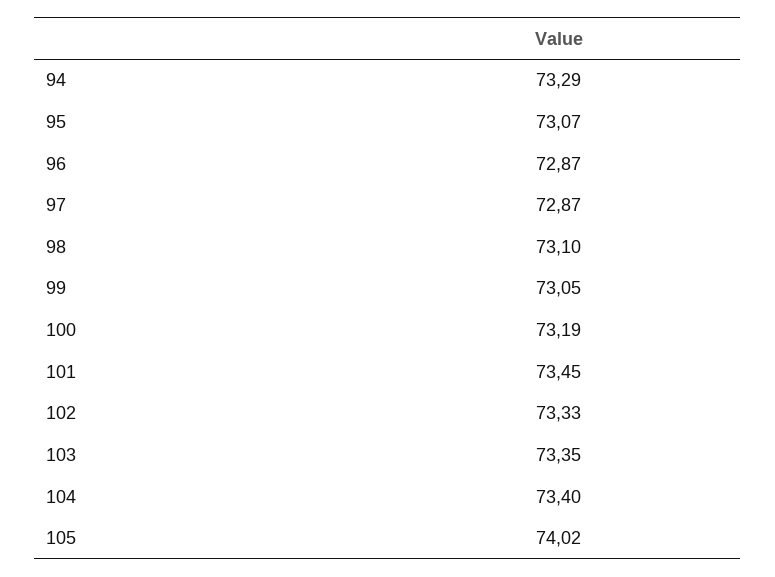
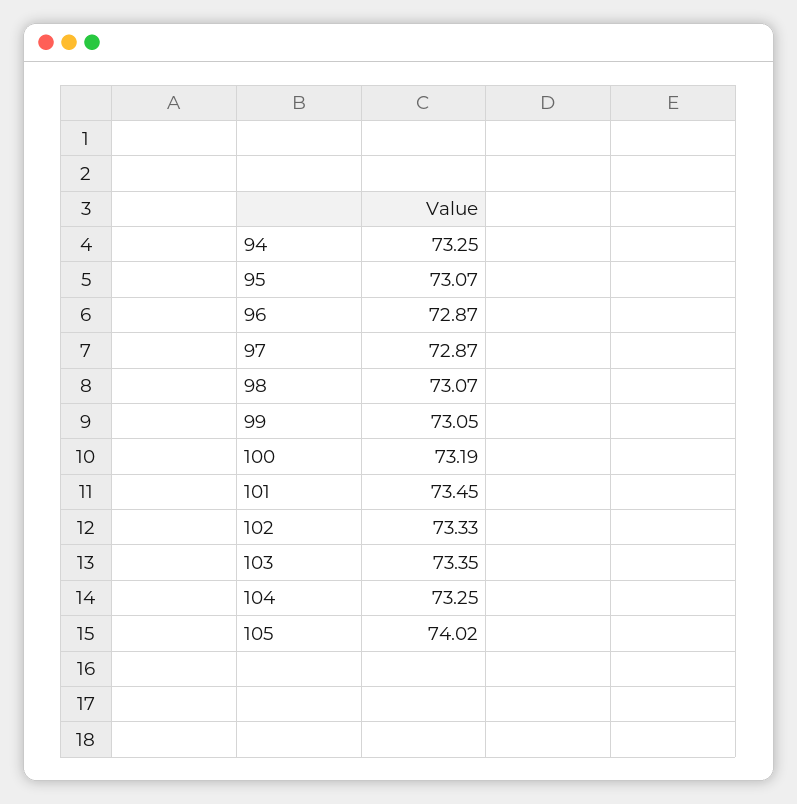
94: 73.29 -> 73.25
98: 73.1 -> 73.07
104: 73.4 -> 73.25

